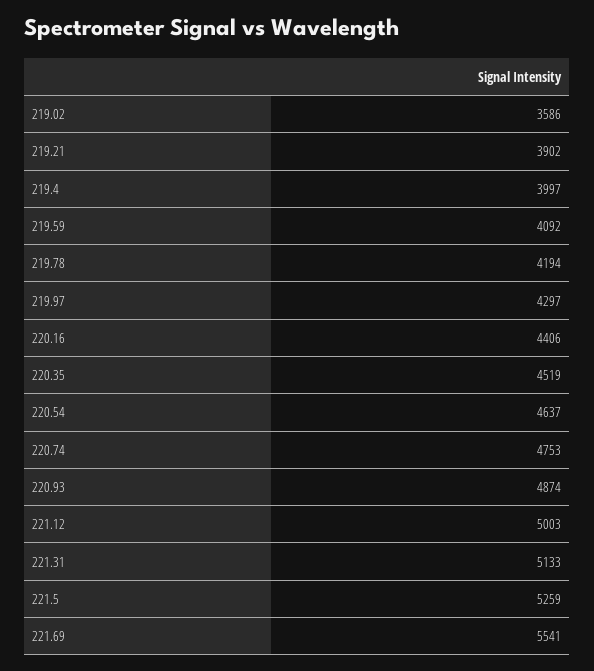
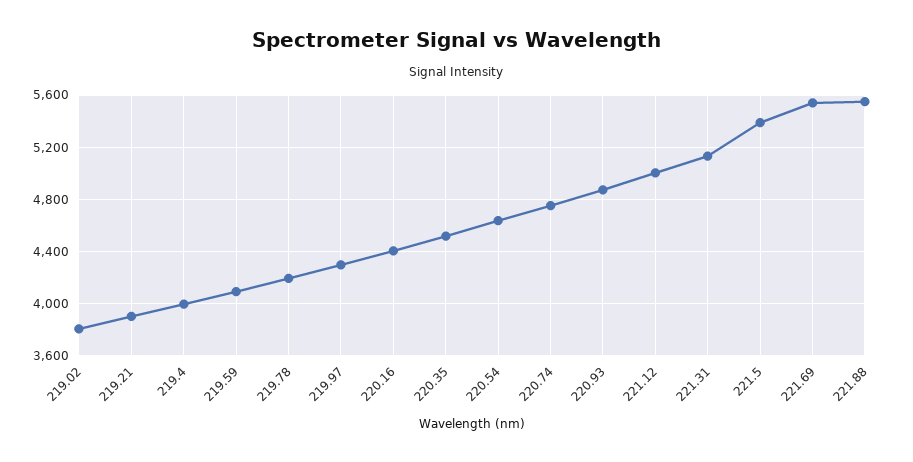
219.02: 3586 -> 3800
221.5: 5259 -> 5400
221.88: none -> 5550

